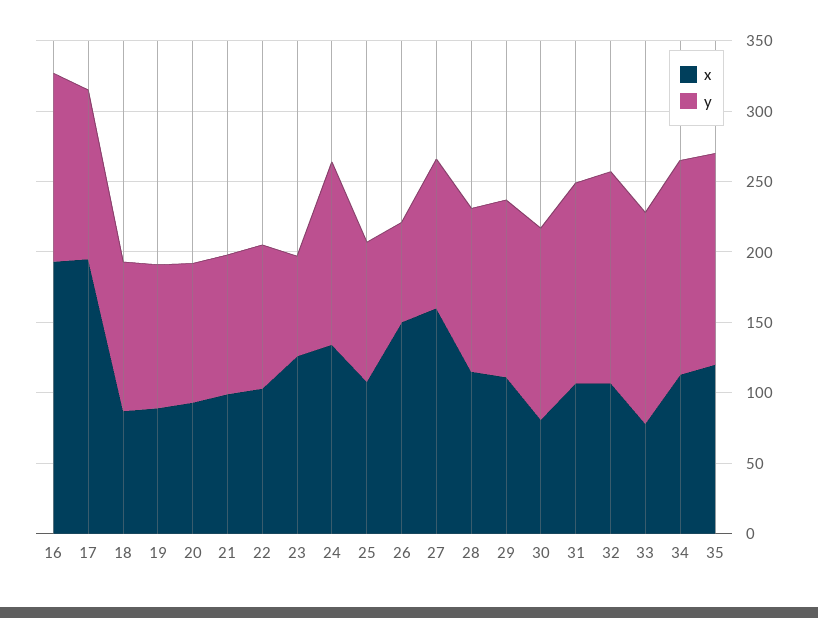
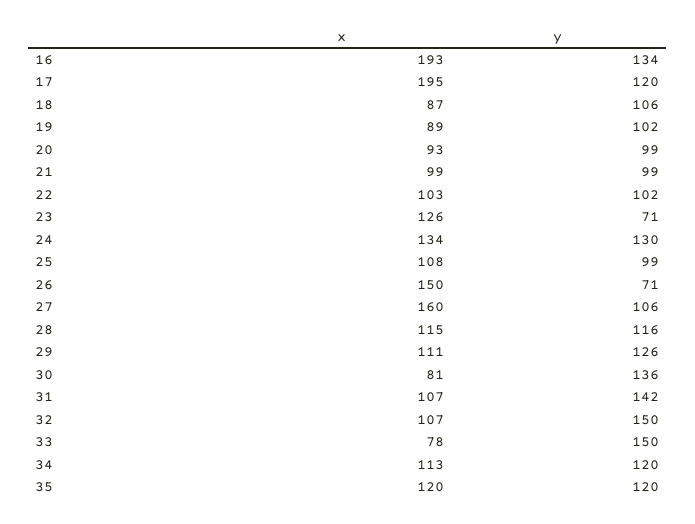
y, 34: 150 -> 120
y, 35: 150 -> 120

